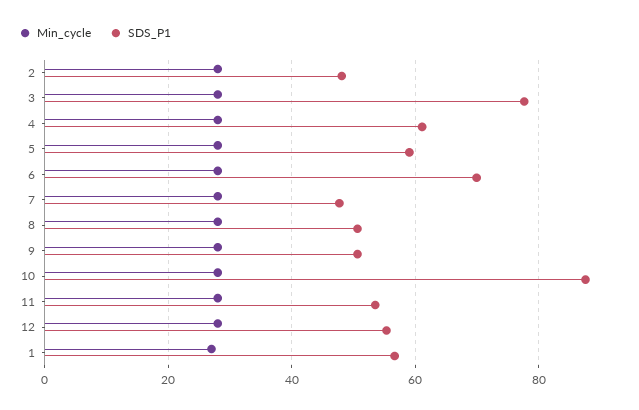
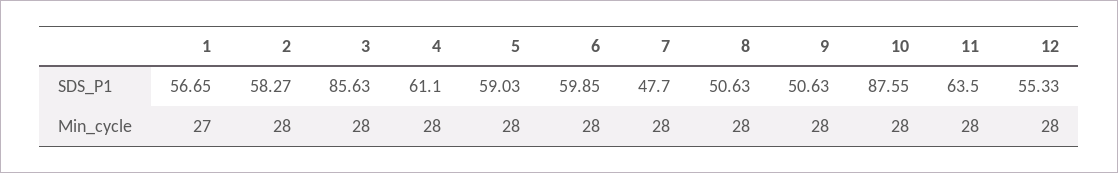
SDS_P1, 2: 48 -> 58.27
SDS_P1, 3: 78 -> 85.63
SDS_P1, 6: 70 -> 59.85
SDS_P1, 11: 54 -> 63.5

